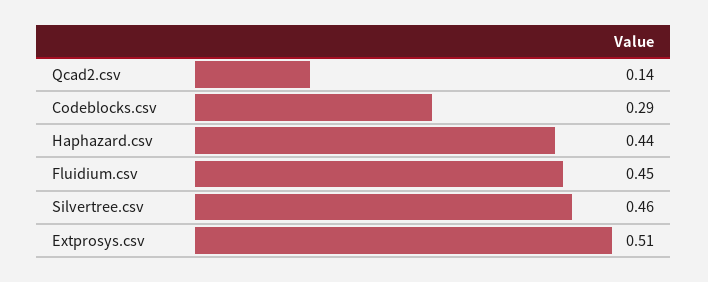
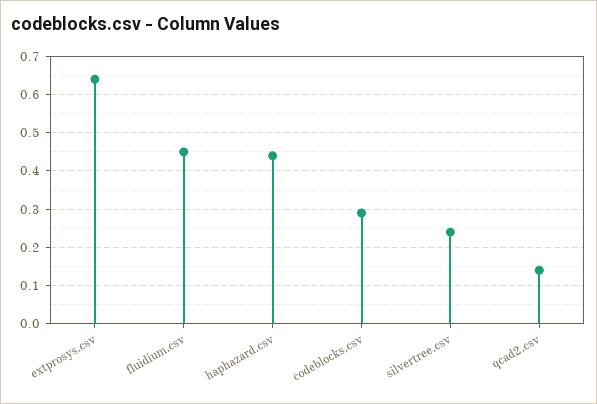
Silvertree.csv: 0.46 -> 0.25
Extprosys.csv: 0.51 -> 0.65

